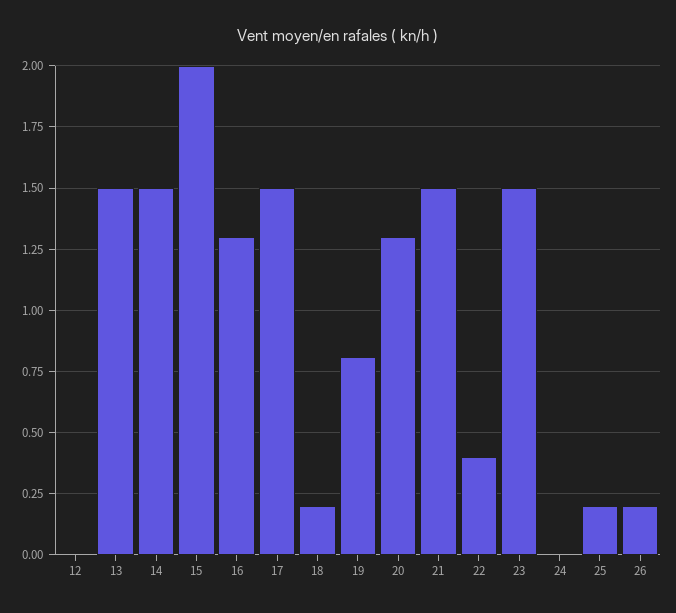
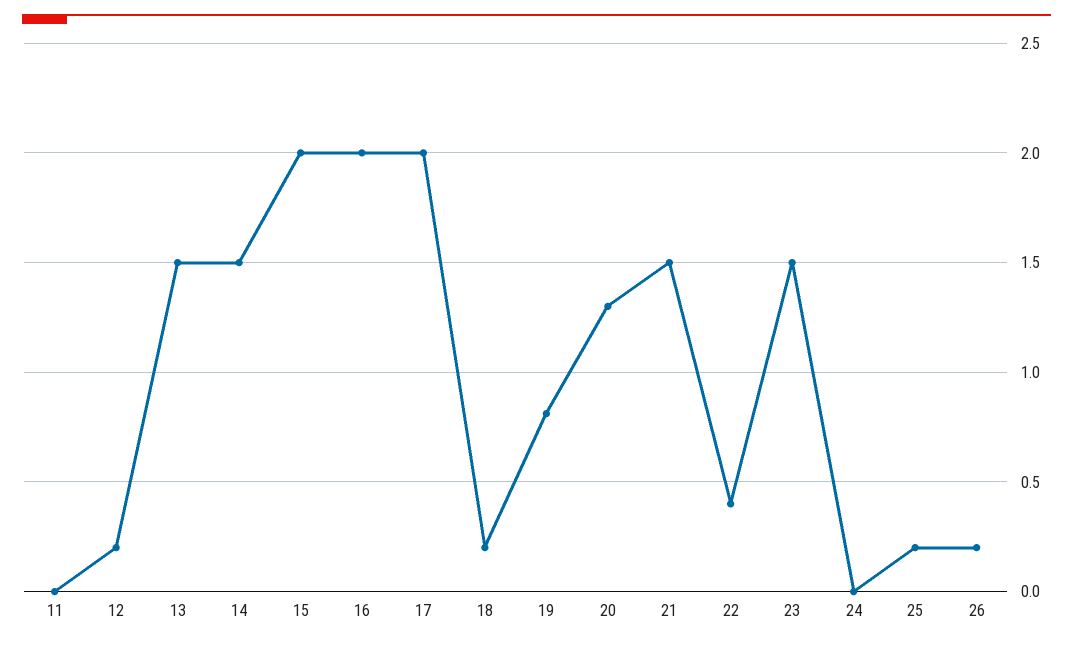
12: 0 -> 0.2
16: 1.3 -> 2
17: 1.5 -> 2
11: none -> 0

